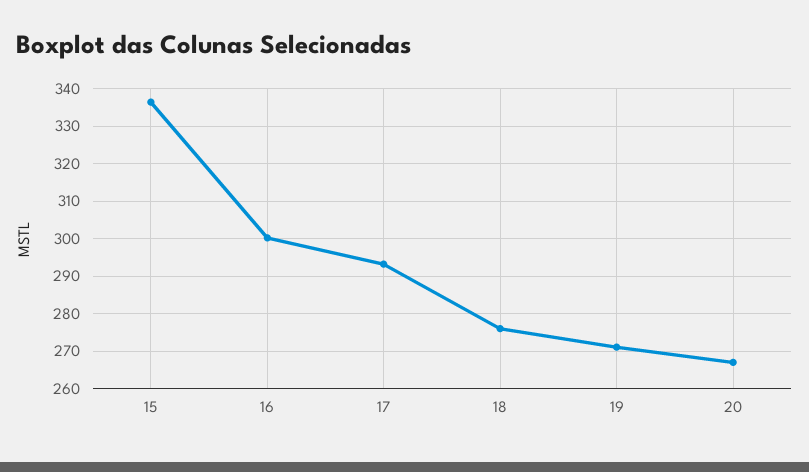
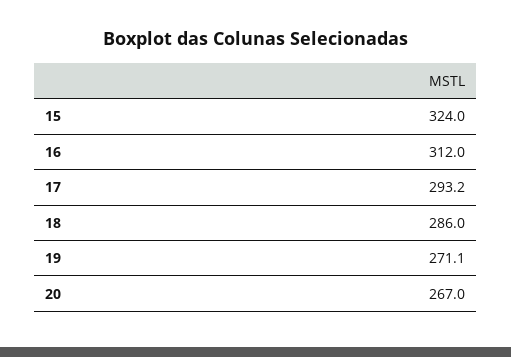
15: 336 -> 324
16: 300 -> 312
18: 276 -> 286

